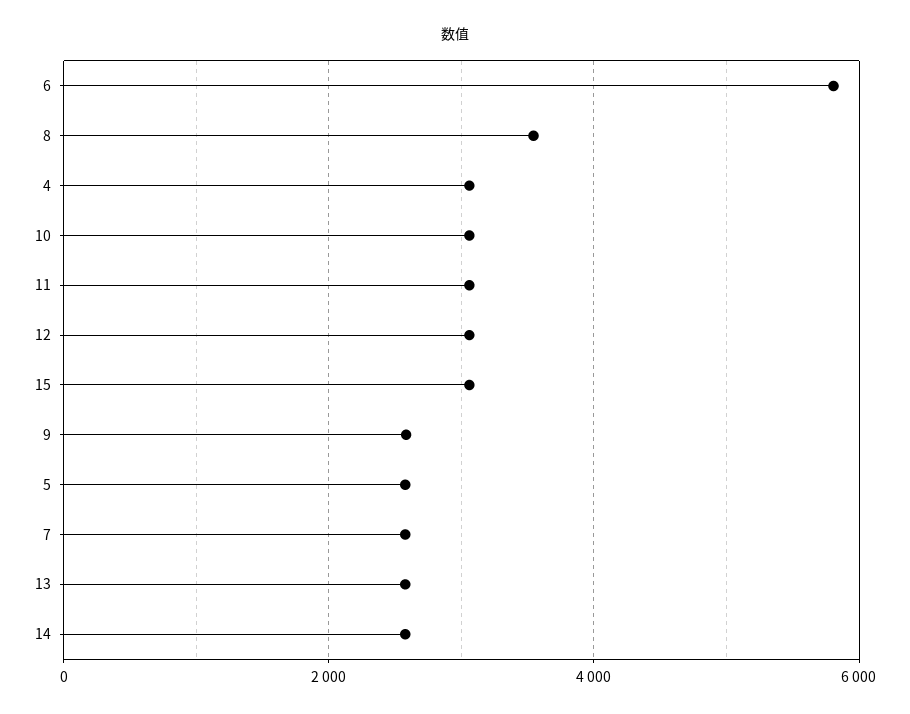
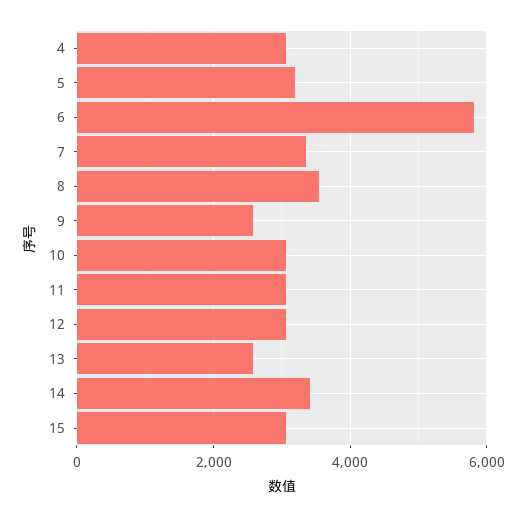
5: 2600 -> 3200
7: 2600 -> 3400
14: 2600 -> 3400

